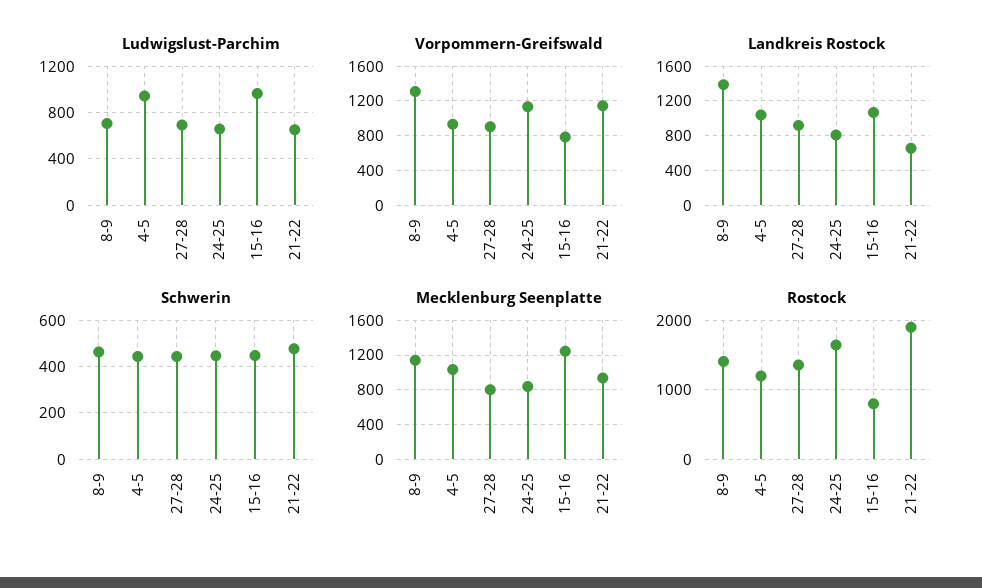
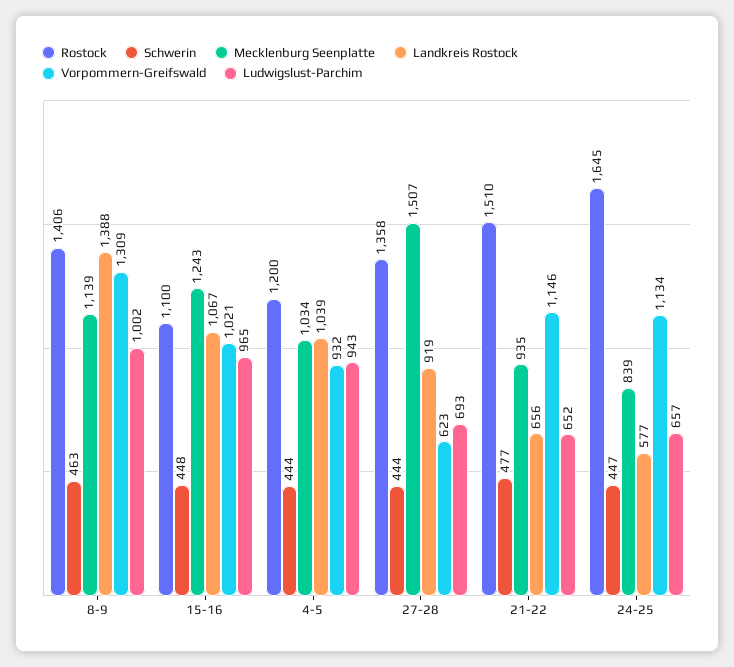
Ludwigslust-Parchim, 8-9: 700 -> 1002
Vorpommern-Greifswald, 27-28: 900 -> 623
Vorpommern-Greifswald, 15-16: 800 -> 1021
Landkreis Rostock, 24-25: 800 -> 577
Mecklenburg Seenplatte, 27-28: 800 -> 1507
Rostock, 15-16: 800 -> 1100
Rostock, 21-22: 1900 -> 1510

